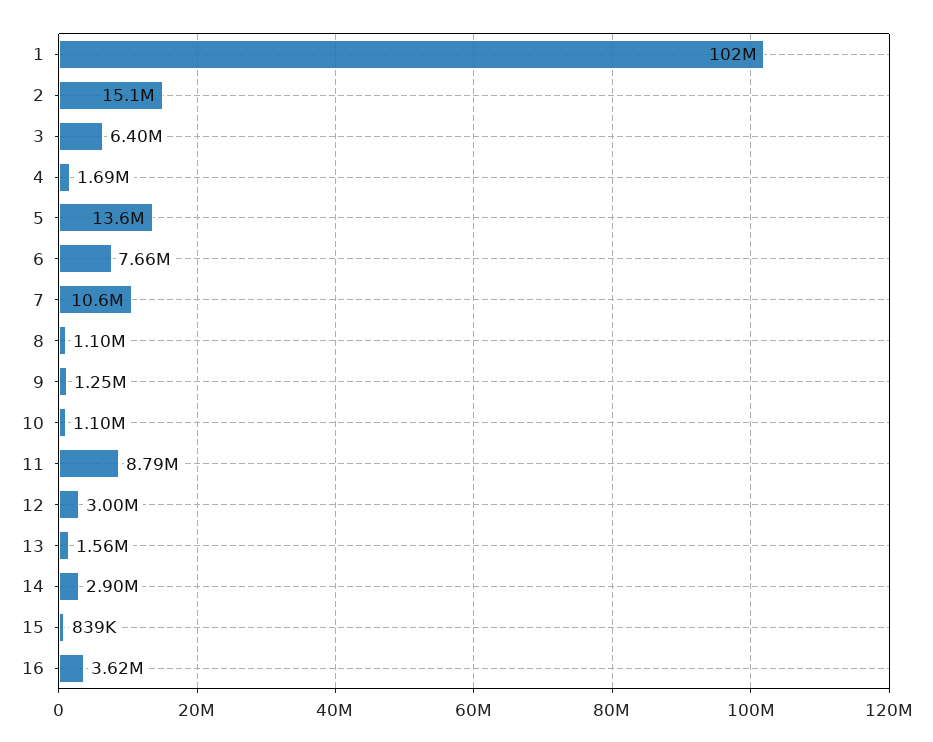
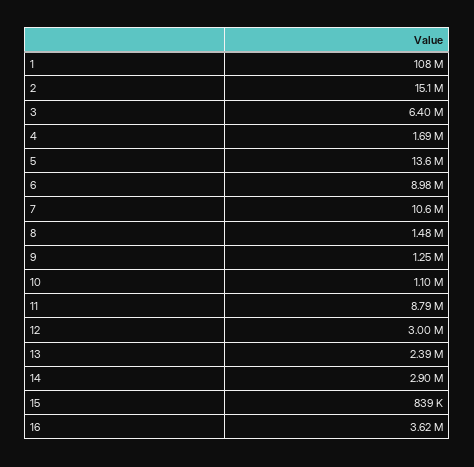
1: 102000000 -> 108000000
6: 7660000 -> 8980000
8: 1100000 -> 1480000
13: 1560000 -> 2390000

